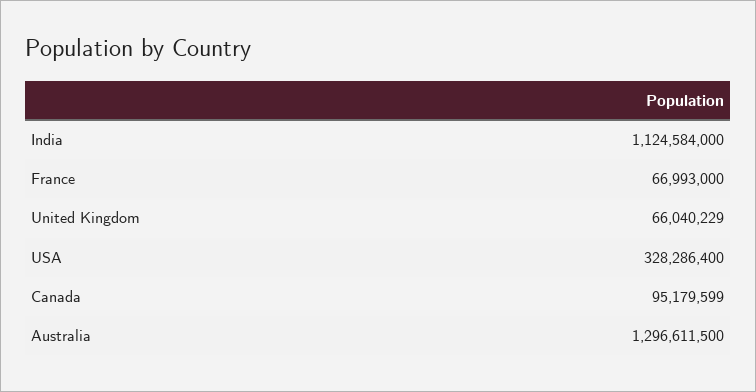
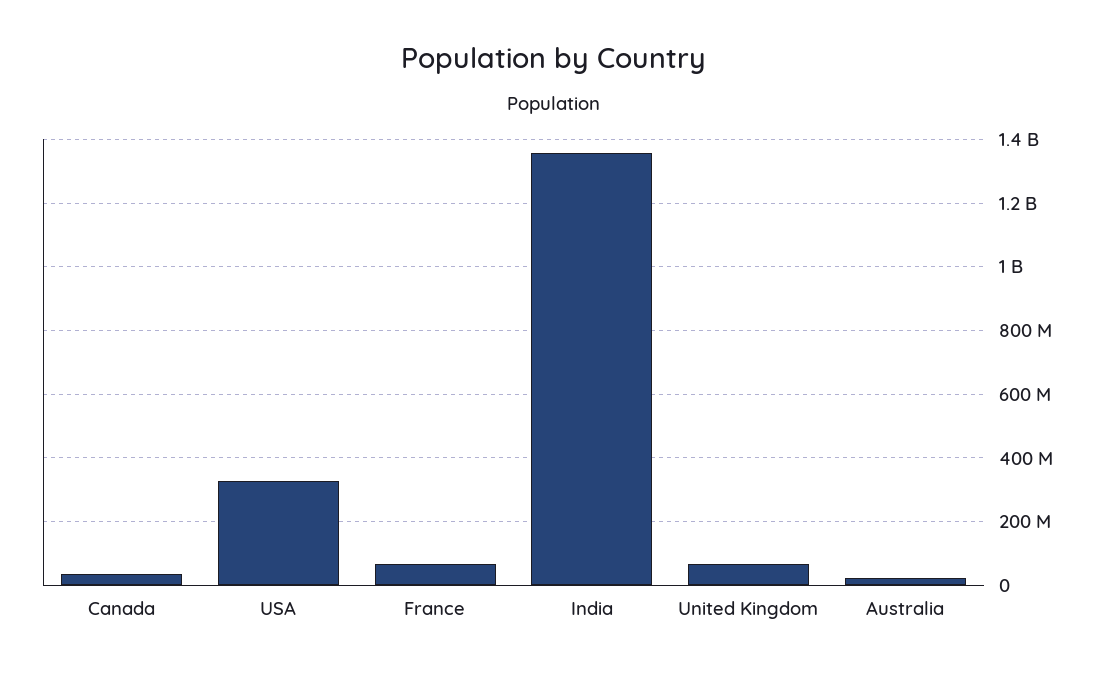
India: 1124584000 -> 1360000000
Canada: 95179599 -> 40000000
Australia: 1296611500 -> 20000000

